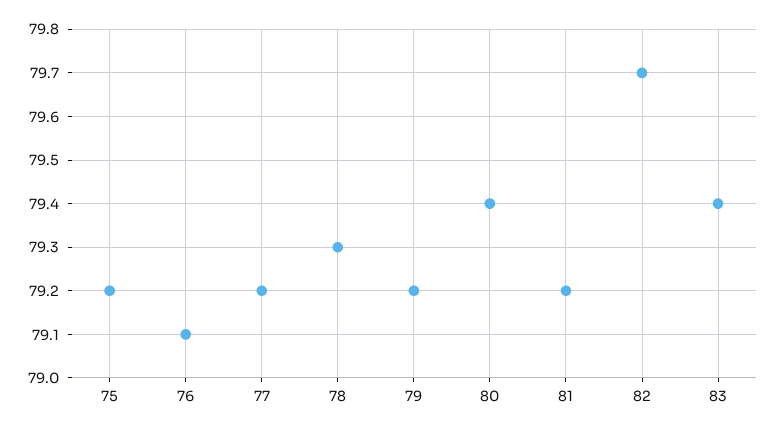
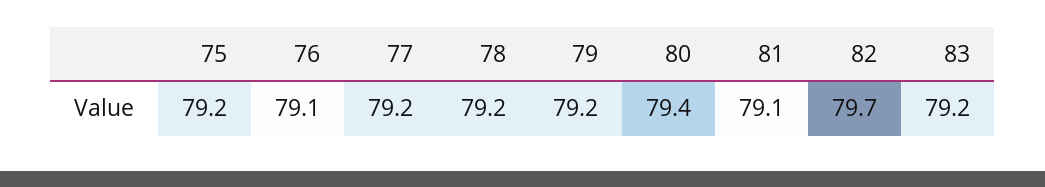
78: 79.3 -> 79.2
81: 79.2 -> 79.1
83: 79.4 -> 79.2

